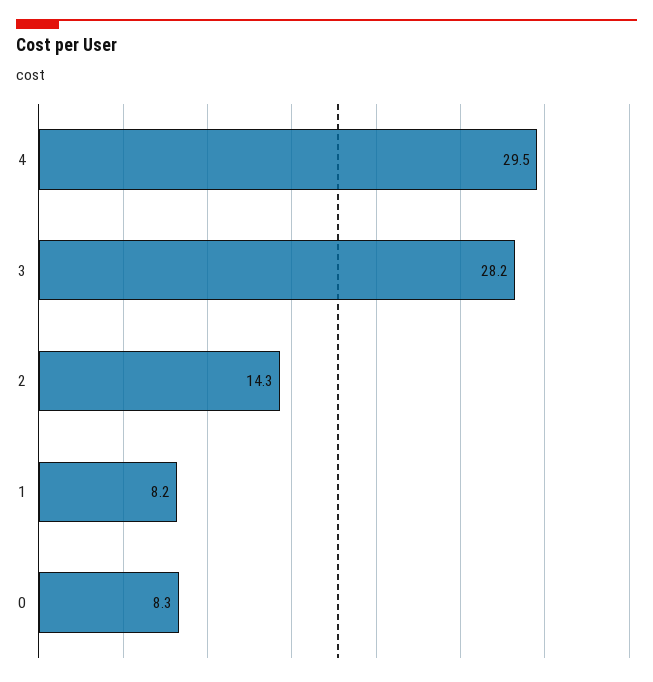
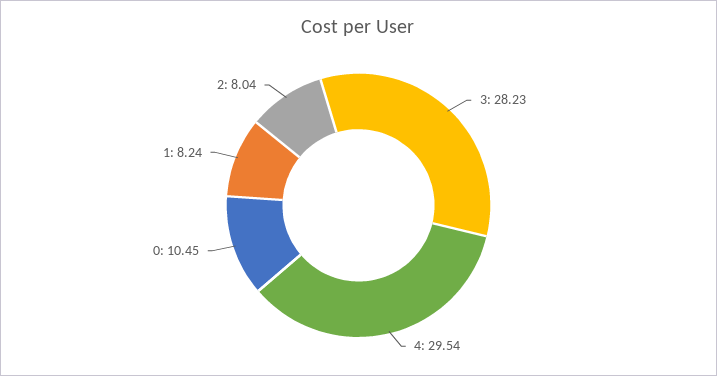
2: 14.3 -> 8.04
0: 8.3 -> 10.45

